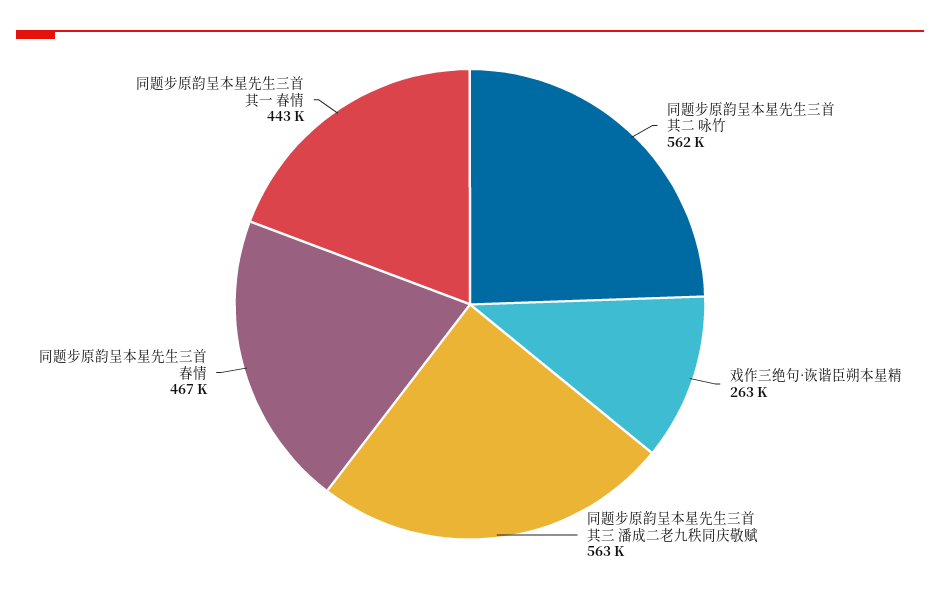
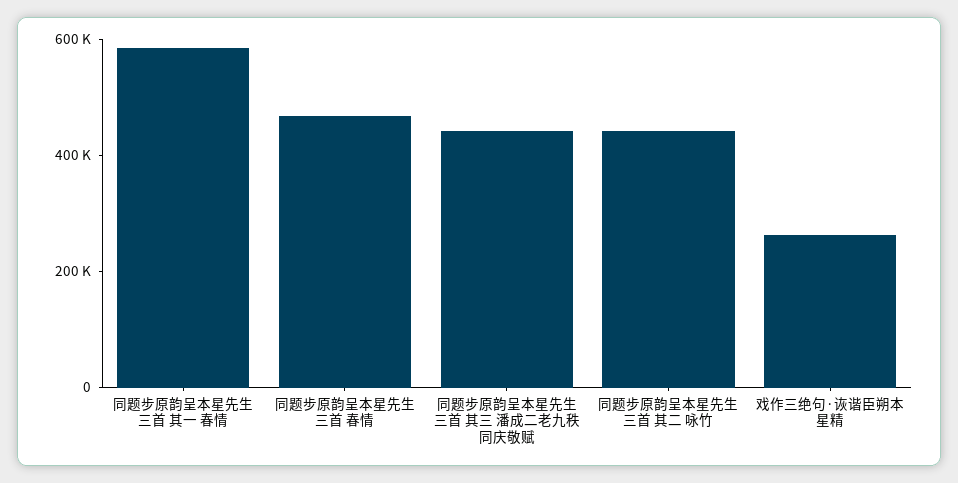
同题步原韵呈本星先生三首 其二 咏竹: 562000 -> 450000
同题步原韵呈本星先生三首 其三 潘成二老九秩同庆敬赋: 563000 -> 450000
同题步原韵呈本星先生三首 其一 春情: 443000 -> 600000

